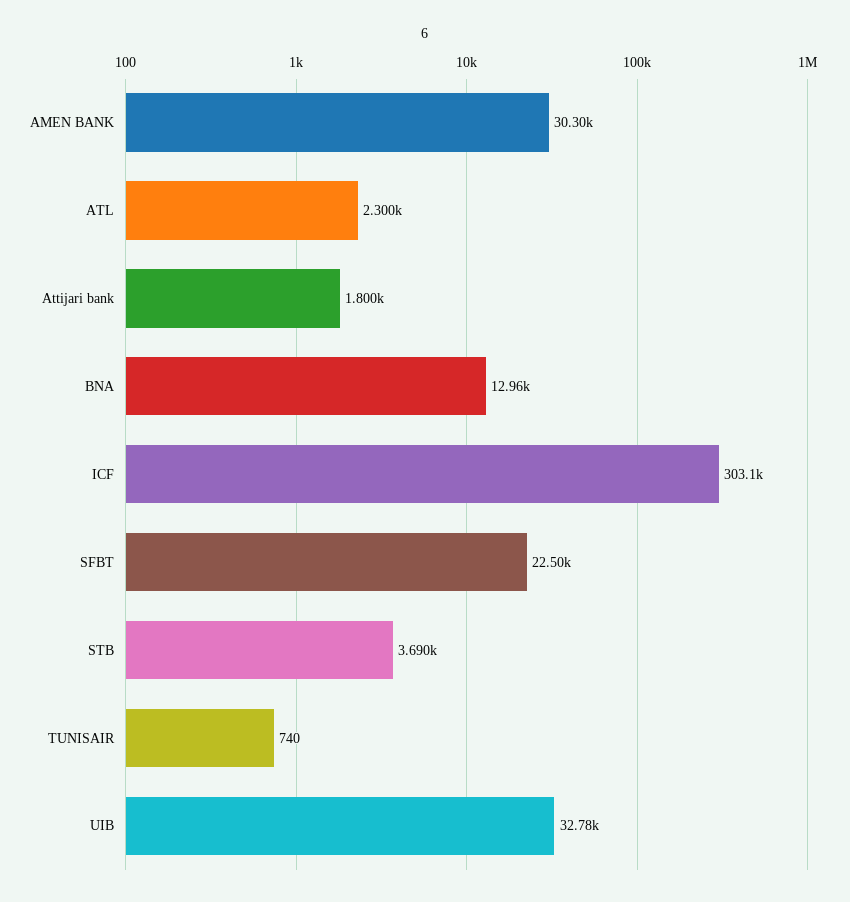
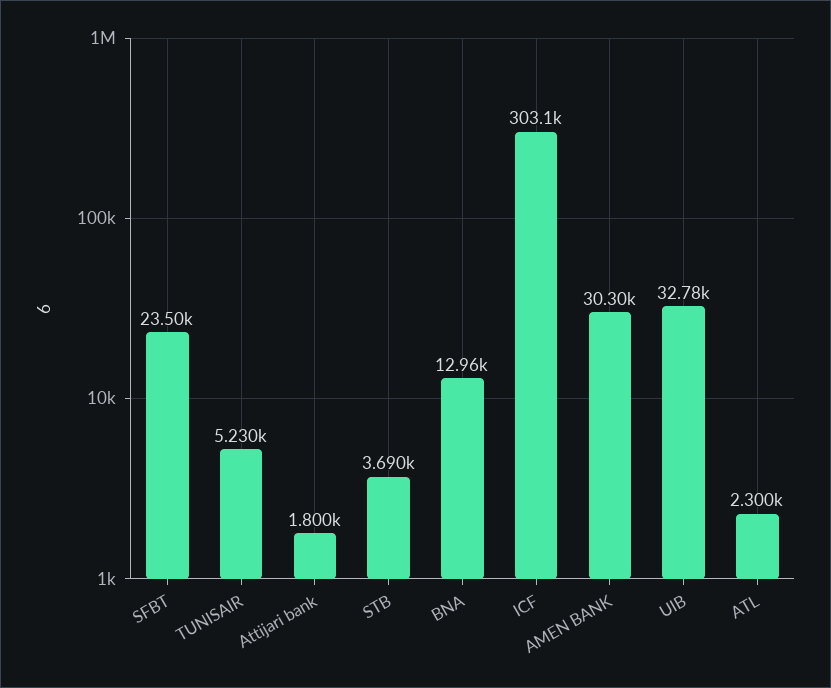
SFBT: 22500 -> 23500
TUNISAIR: 740 -> 5230

